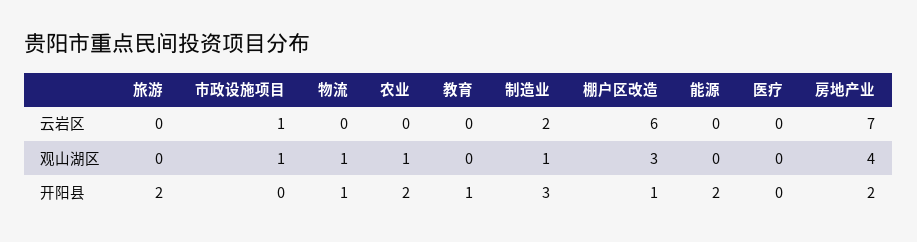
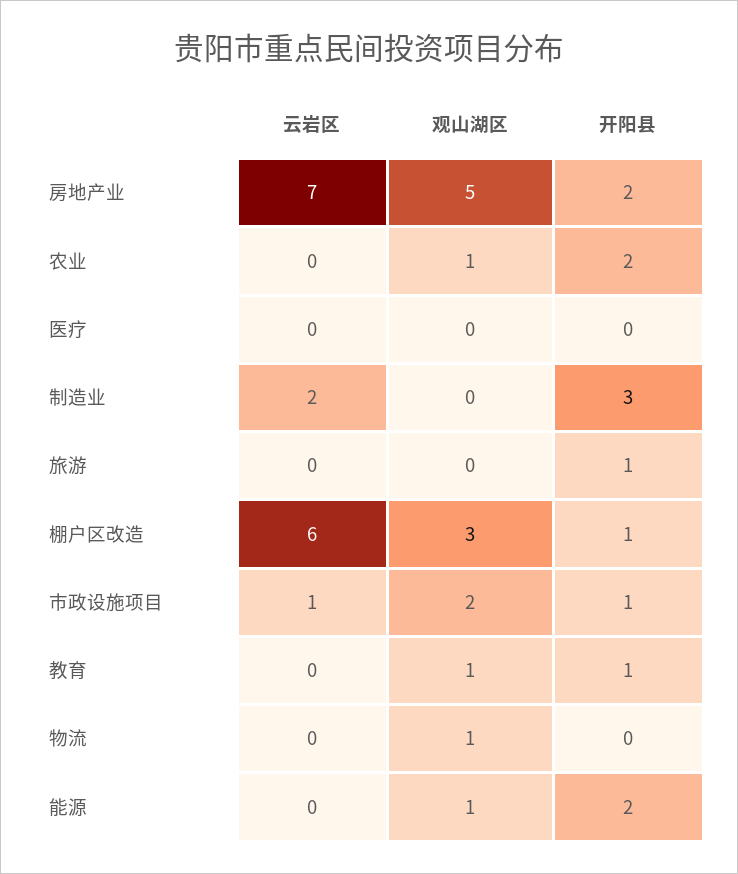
市政设施项目, 观山湖区: 1 -> 2
教育, 观山湖区: 0 -> 1
制造业, 观山湖区: 1 -> 0
能源, 观山湖区: 0 -> 1
房地产业, 观山湖区: 4 -> 5
旅游, 开阳县: 2 -> 1
市政设施项目, 开阳县: 0 -> 1
物流, 开阳县: 1 -> 0

